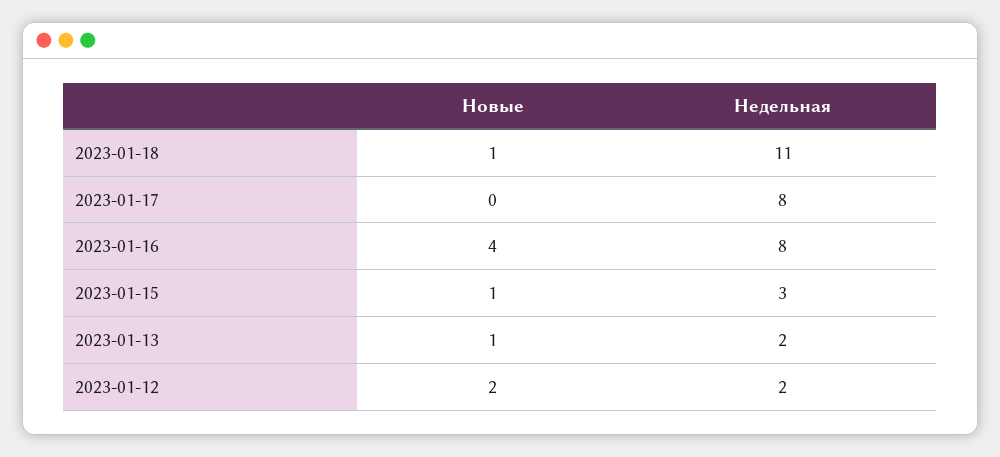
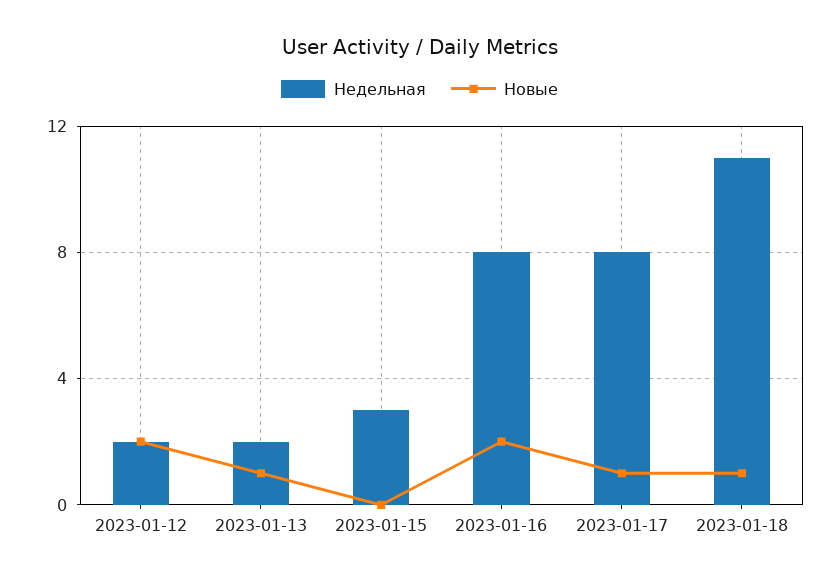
Новые, 2023-01-17: 0 -> 1
Новые, 2023-01-16: 4 -> 2
Новые, 2023-01-15: 1 -> 0

